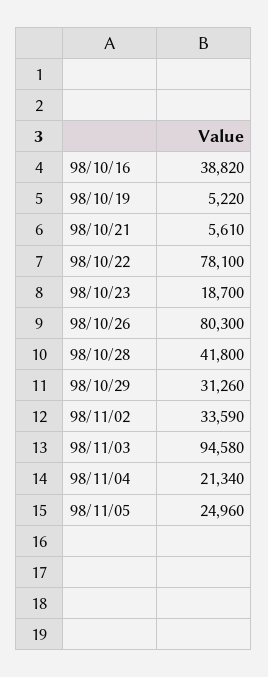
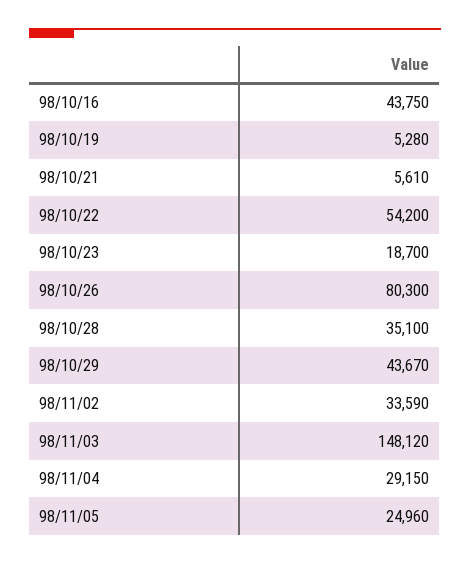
98/10/16: 38820 -> 43750
98/10/19: 5220 -> 5280
98/10/22: 78100 -> 54200
98/10/28: 41800 -> 35100
98/10/29: 31260 -> 43670
98/11/03: 94580 -> 148120
98/11/04: 21340 -> 29150

